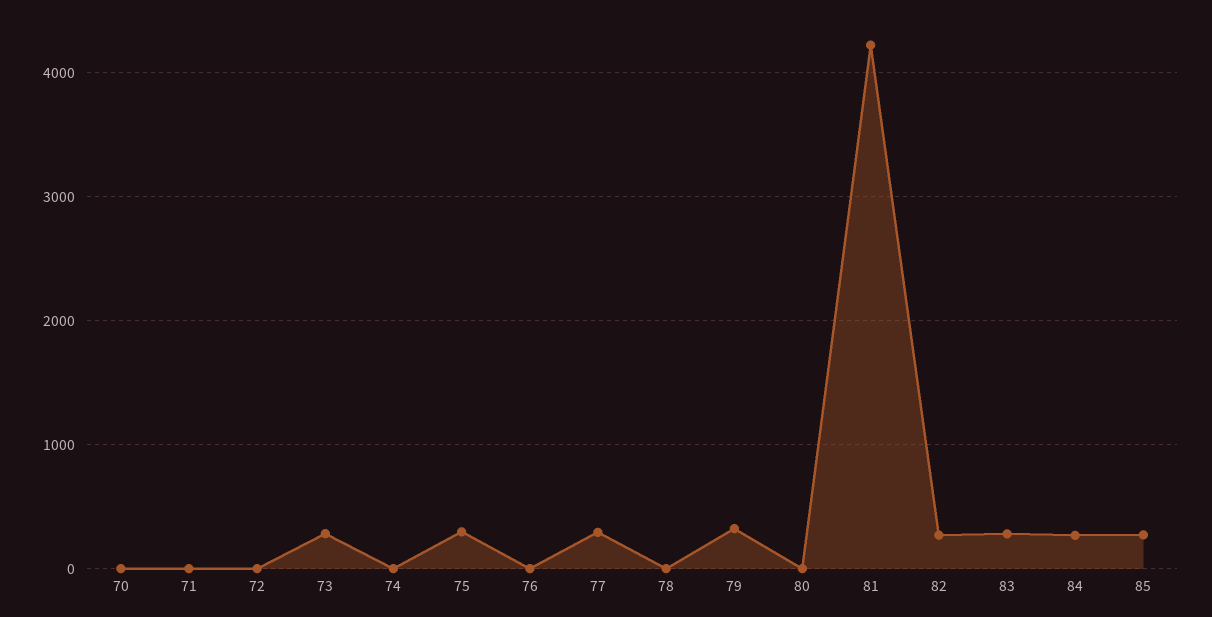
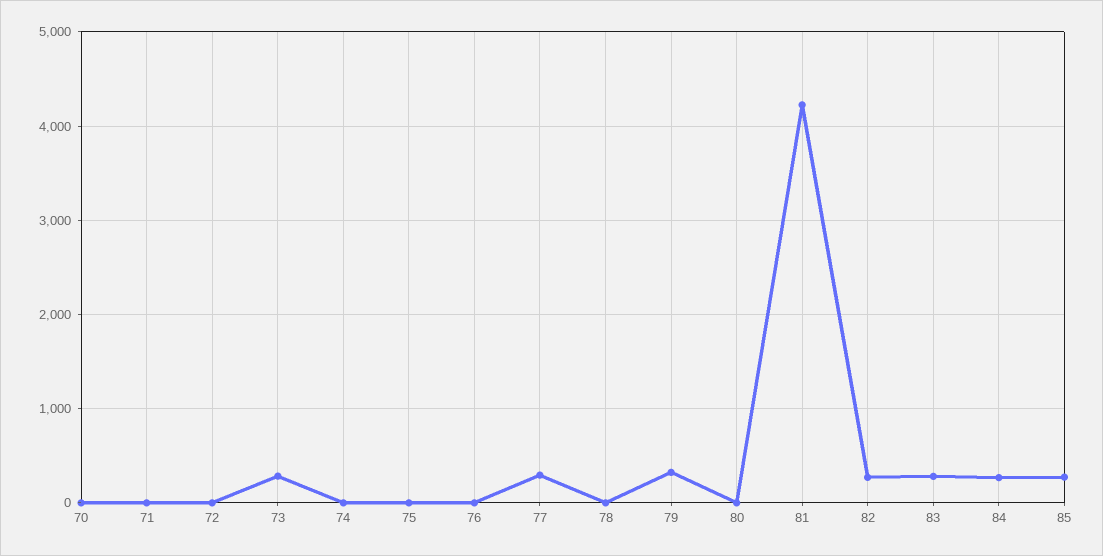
75: 300 -> 0

